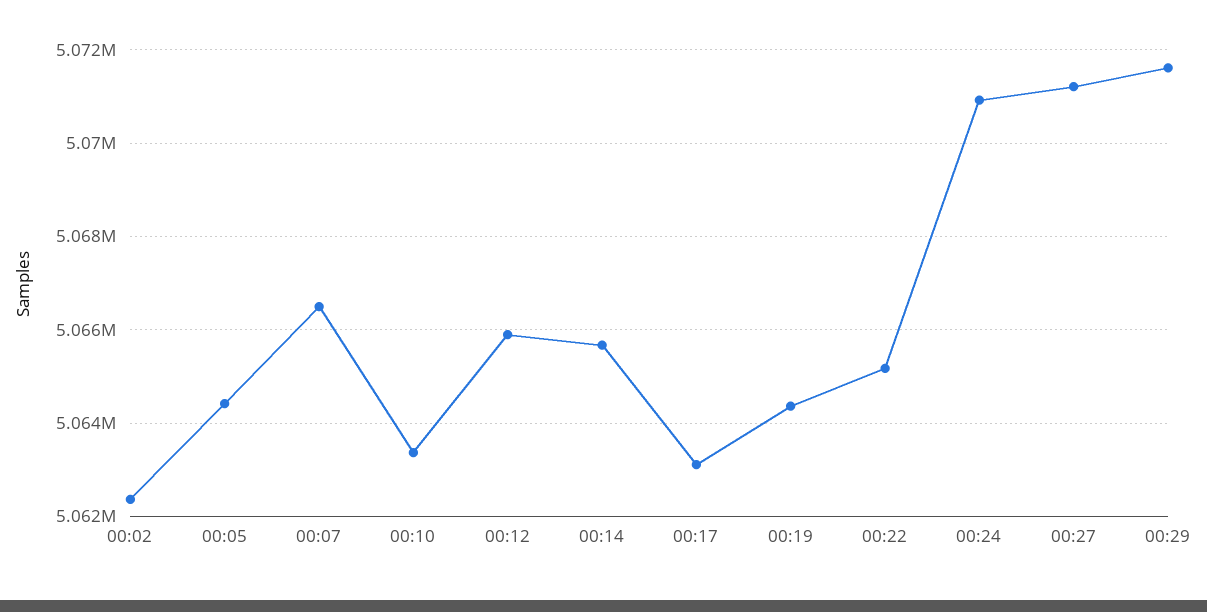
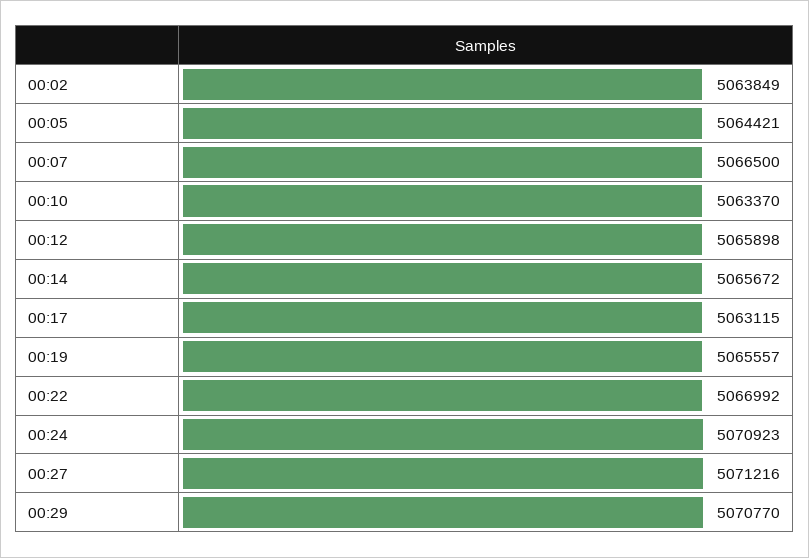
00:02: 5062400 -> 5063849
00:19: 5064400 -> 5065557
00:22: 5065200 -> 5066992
00:29: 5071600 -> 5070770

